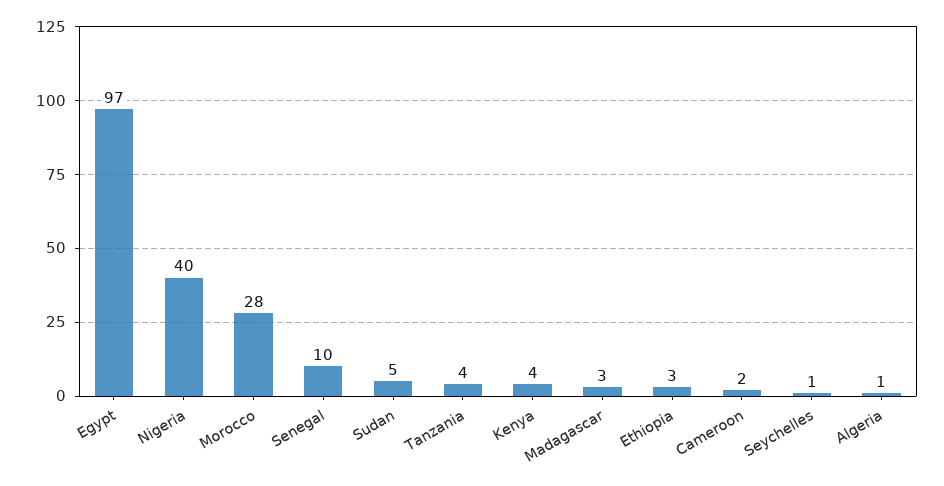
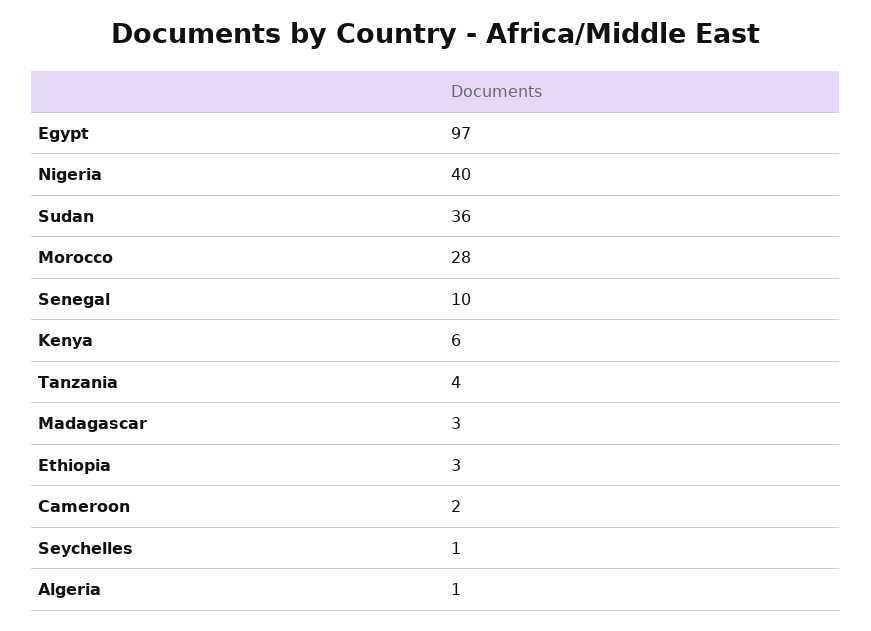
Sudan: 5 -> 36
Kenya: 4 -> 6

